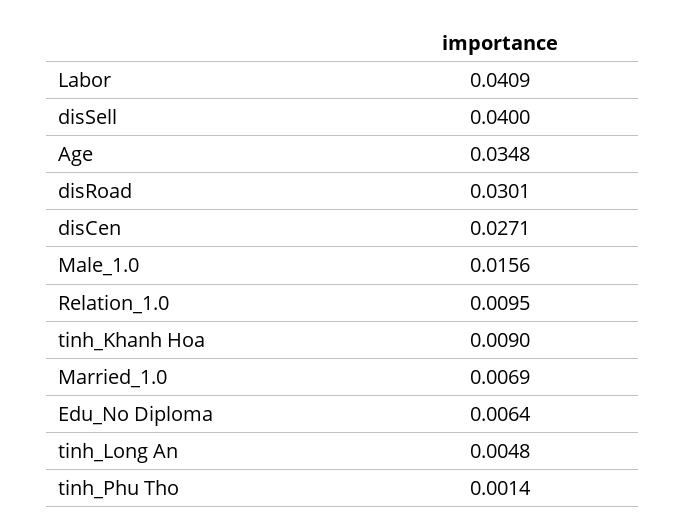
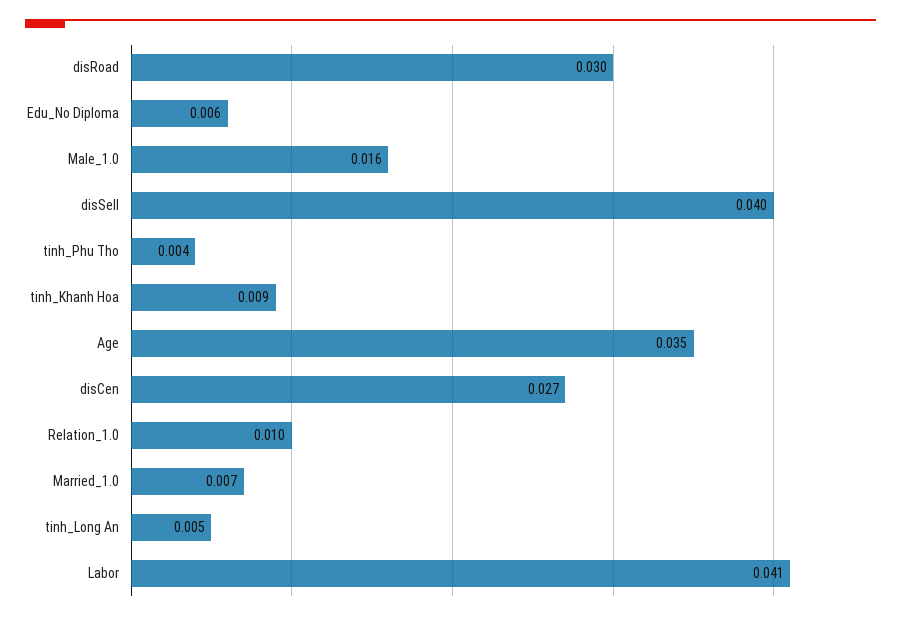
tinh_Phu Tho: 0.0014 -> 0.004

